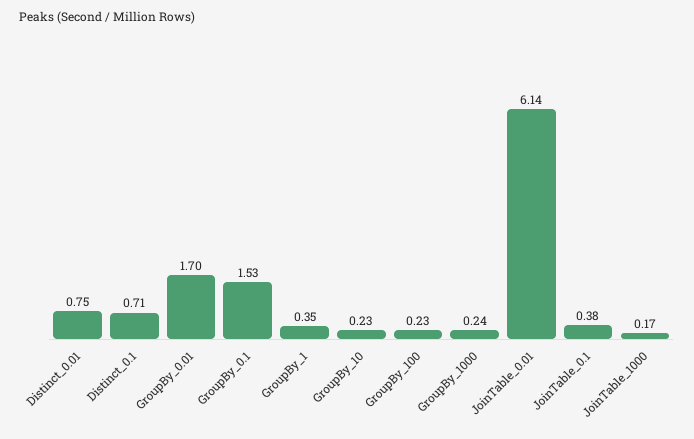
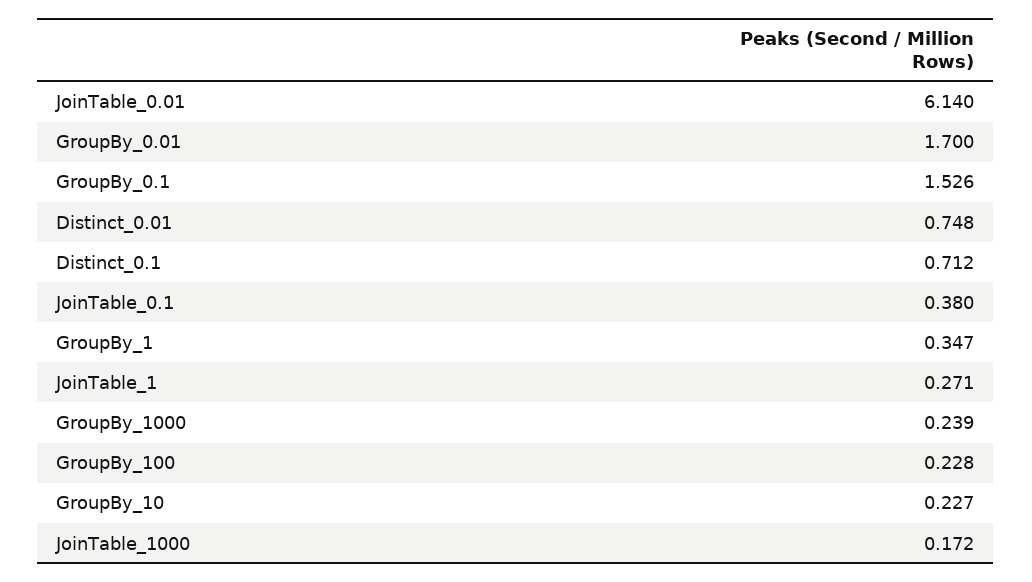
JoinTable_1: none -> 0.271

